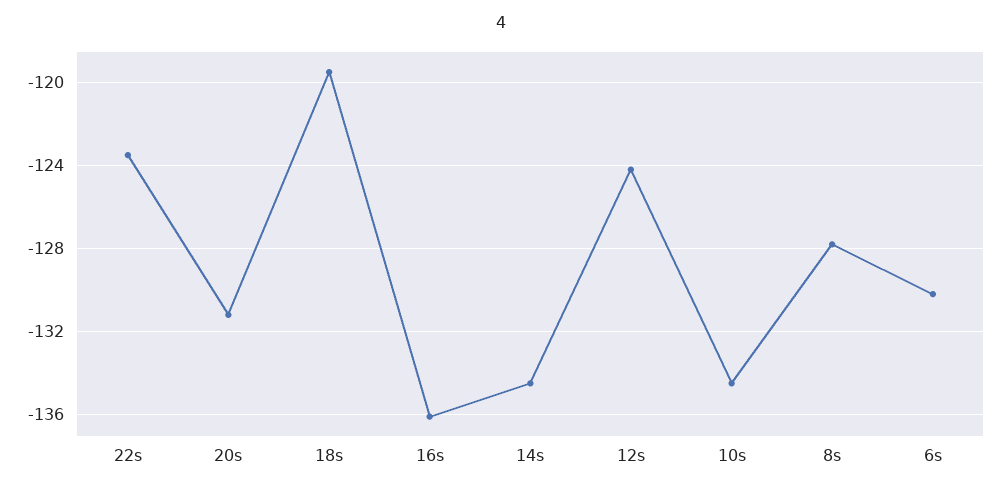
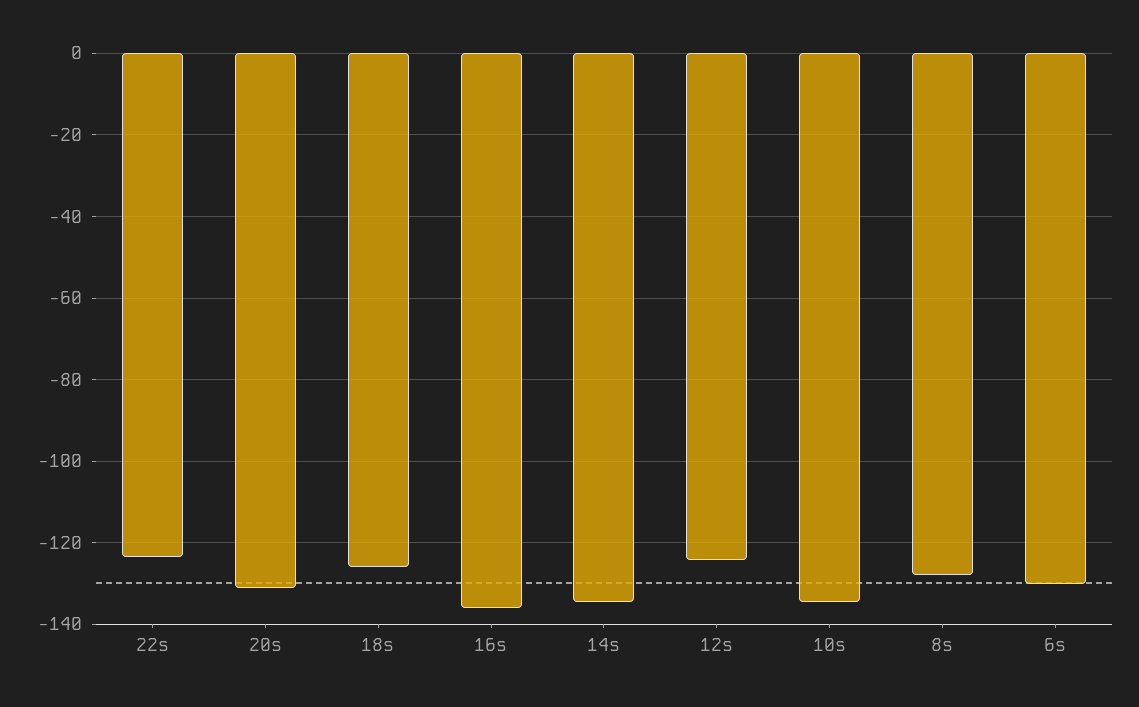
18s: -119.5 -> -126

